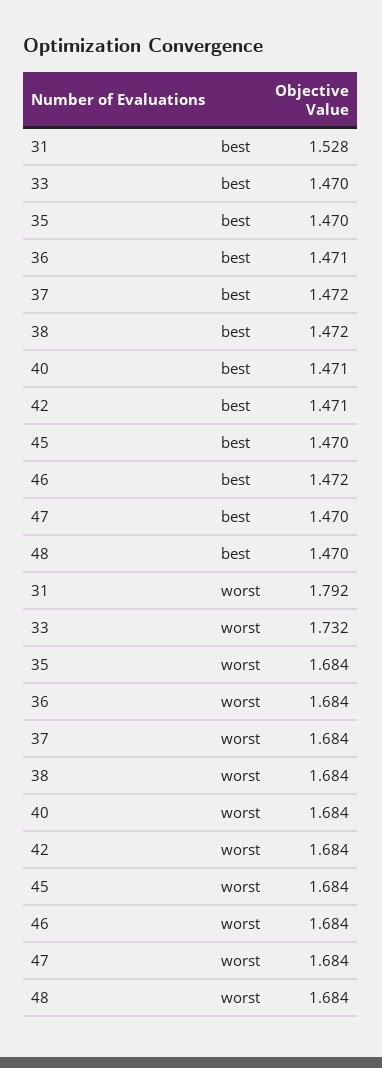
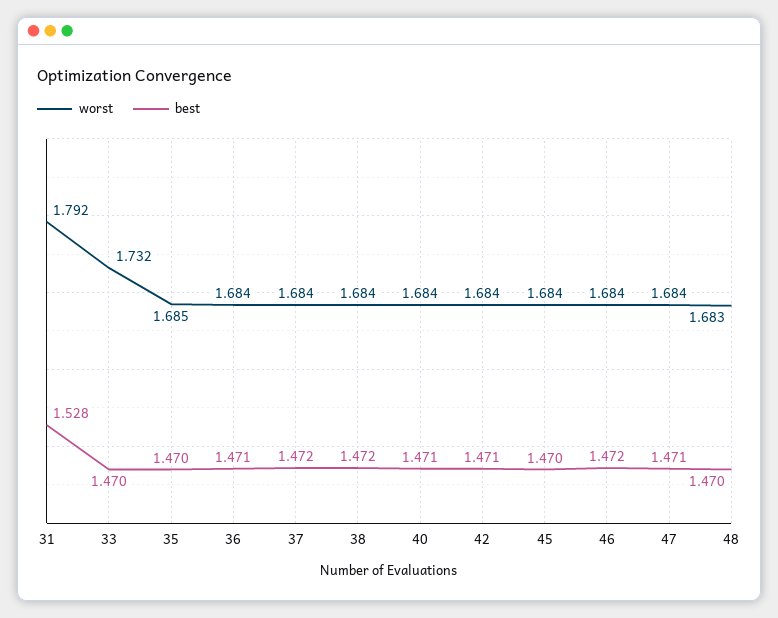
best, 47: 1.47 -> 1.471
worst, 35: 1.684 -> 1.685
worst, 48: 1.684 -> 1.683

